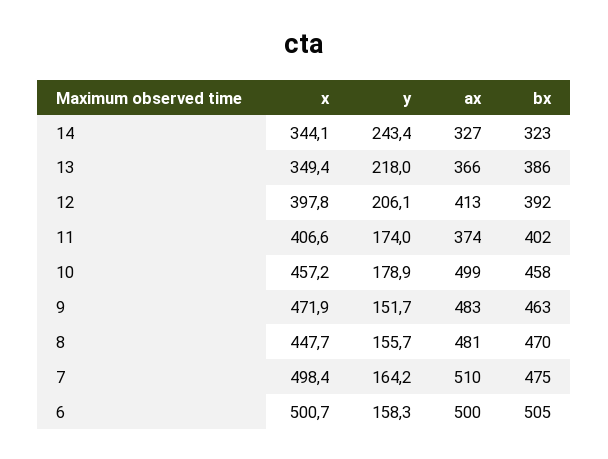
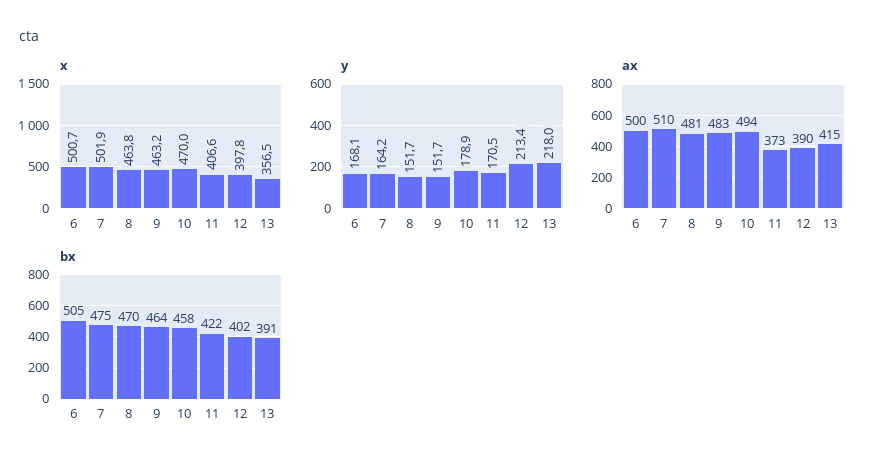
x, 14: 344.1 -> none
y, 14: 243.4 -> none
ax, 14: 327 -> none
bx, 14: 323 -> none
x, 13: 349.4 -> 356.5
ax, 13: 366 -> 415
bx, 13: 386 -> 391
y, 12: 206.1 -> 213.4
ax, 12: 413 -> 390
bx, 12: 392 -> 402
y, 11: 174 -> 170.5
ax, 11: 374 -> 373
bx, 11: 402 -> 422
x, 10: 457.2 -> 470
ax, 10: 499 -> 494
x, 9: 471.9 -> 463.2
bx, 9: 463 -> 464
x, 8: 447.7 -> 463.8
y, 8: 155.7 -> 151.7
x, 7: 498.4 -> 501.9
y, 6: 158.3 -> 168.1

